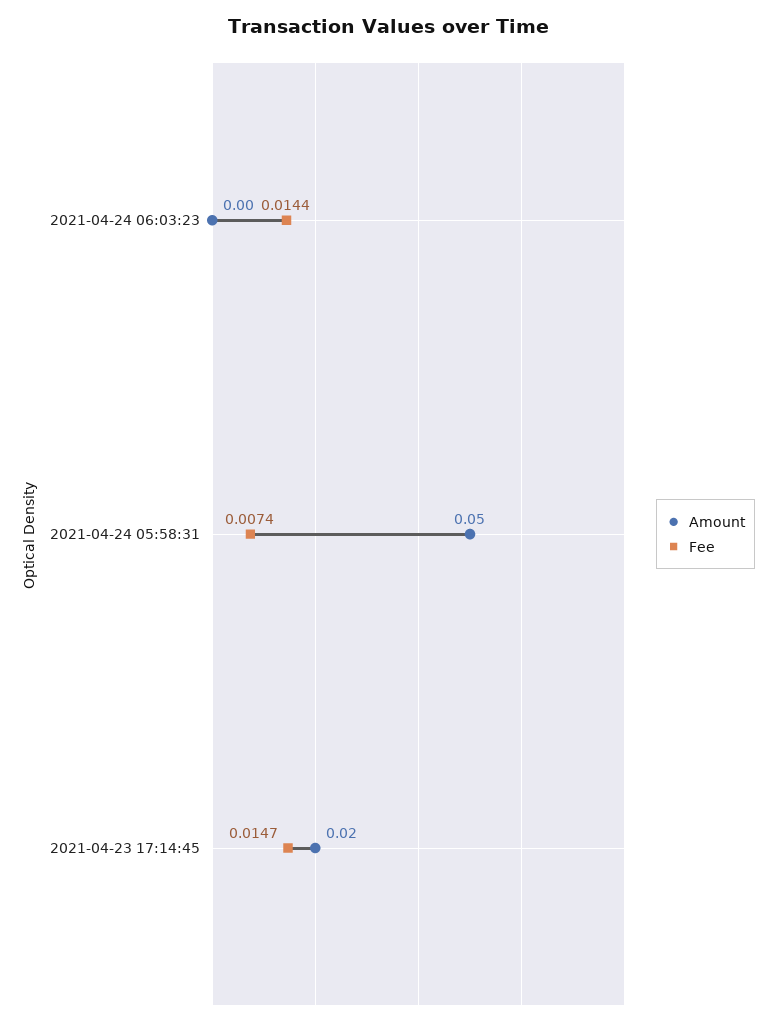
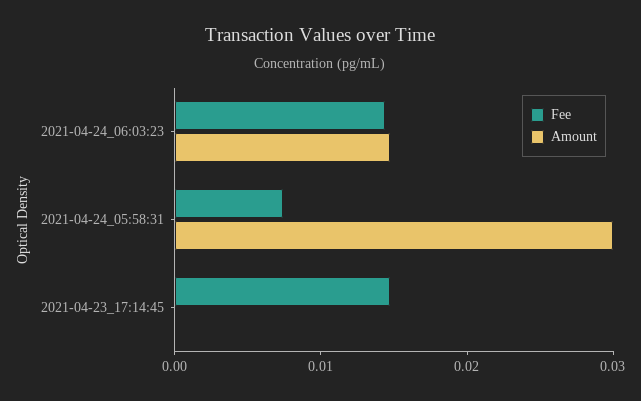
Amount, 2021-04-24 06:03:23: 0 -> 0.014
Amount, 2021-04-24 05:58:31: 0.05 -> 0.03
Amount, 2021-04-23 17:14:45: 0.02 -> 0

